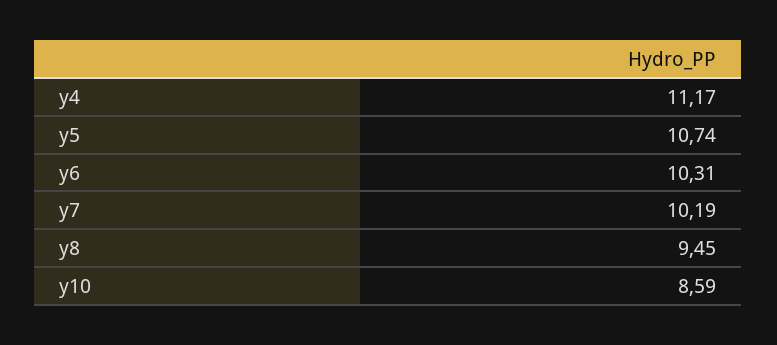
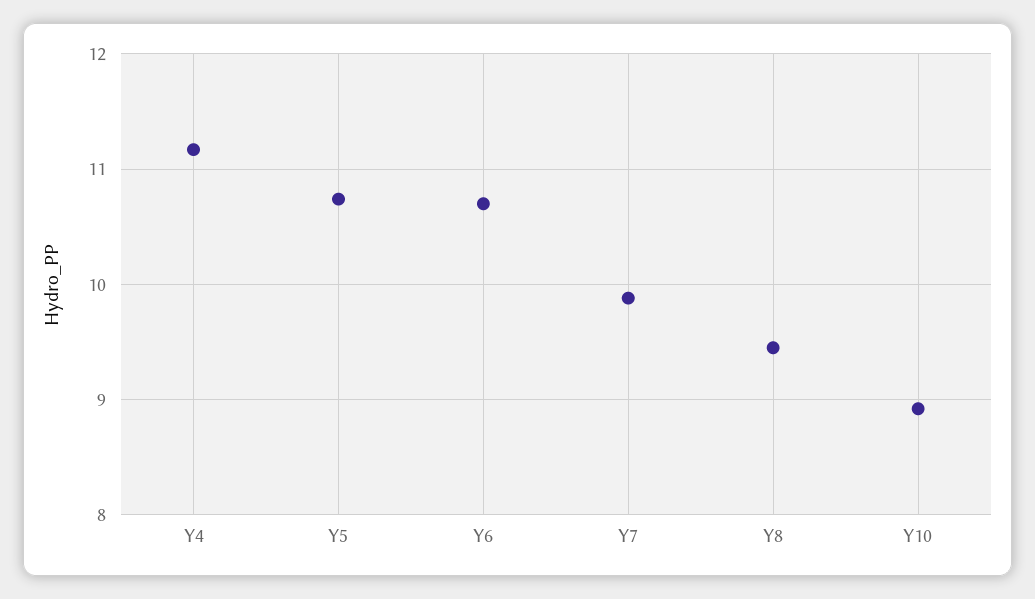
y6: 10.31 -> 10.7
y7: 10.19 -> 9.9
y10: 8.59 -> 8.9

